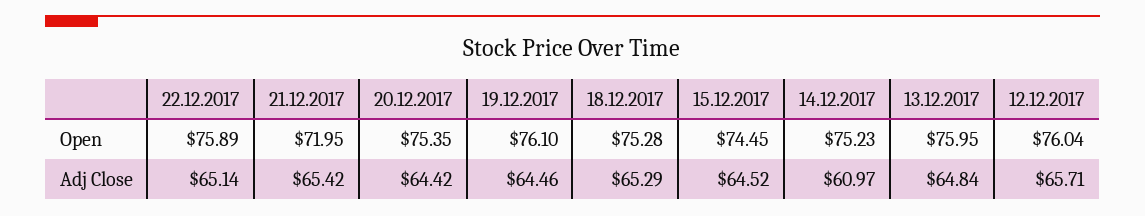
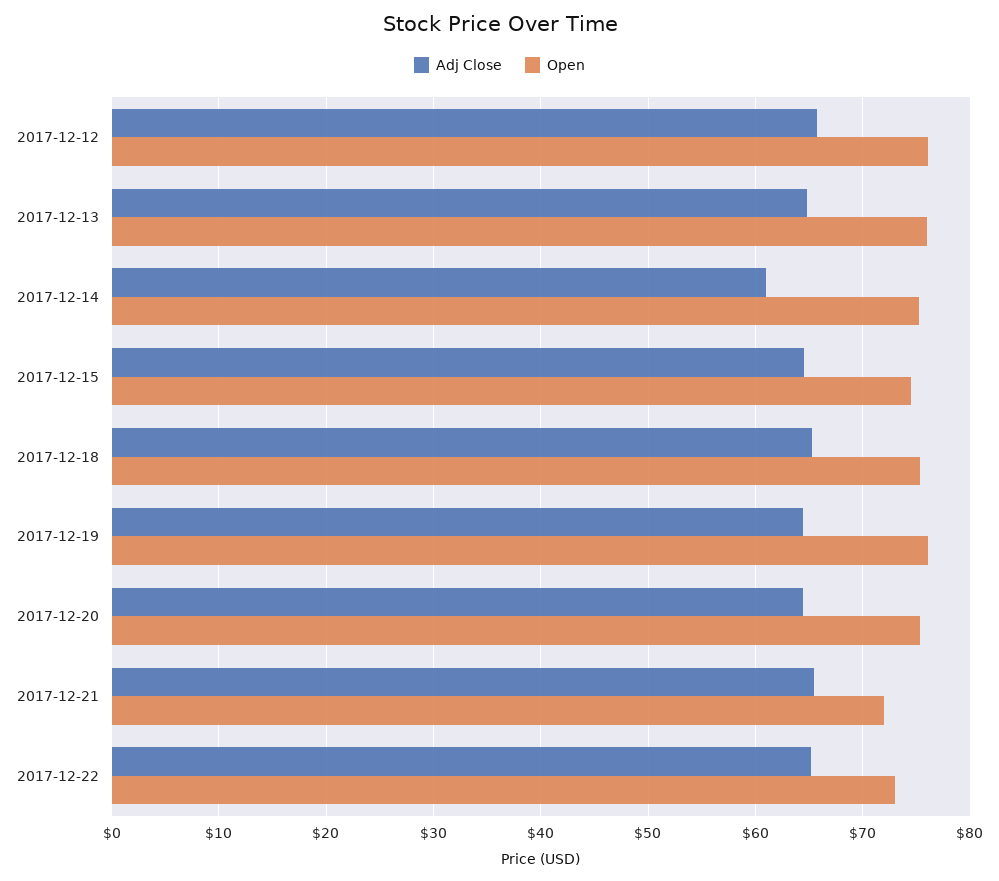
Open, 22.12.2017: 75.89 -> 73

